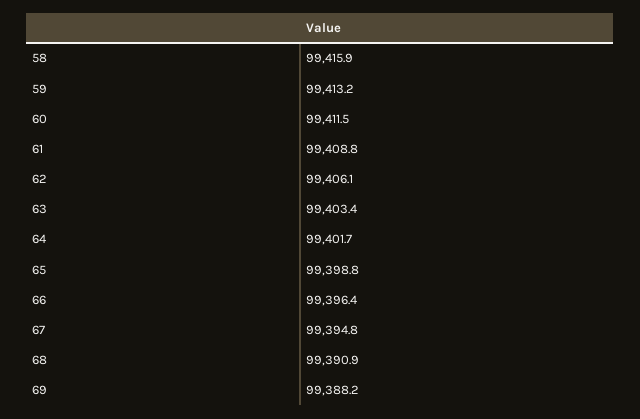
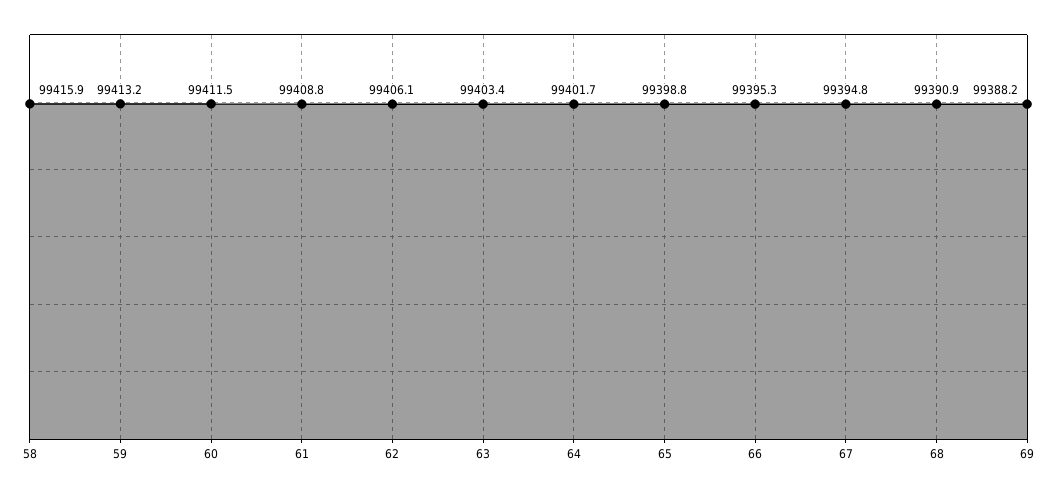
66: 99396.4 -> 99395.3

